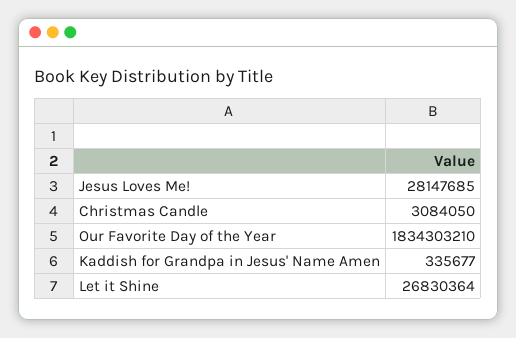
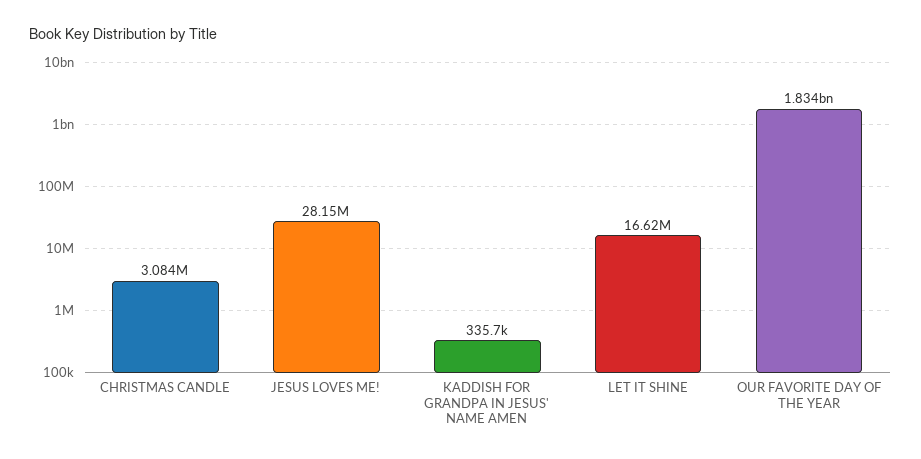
Let it Shine: 26830364 -> 16620000

